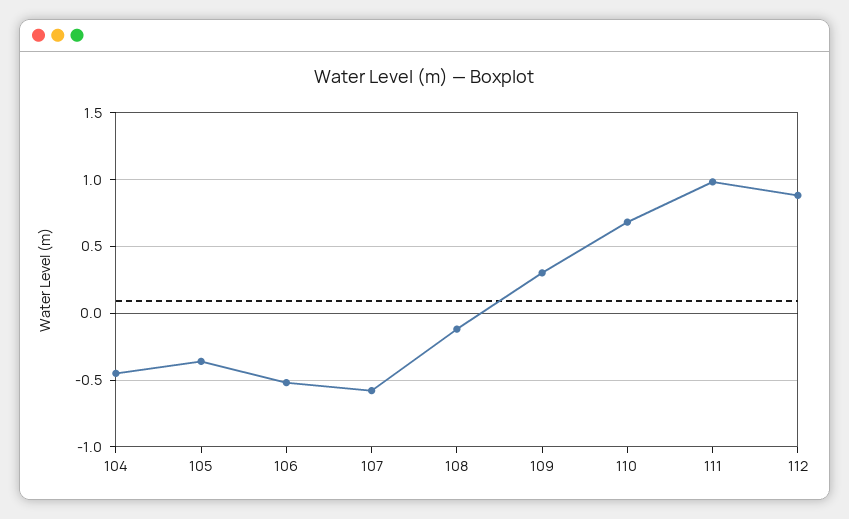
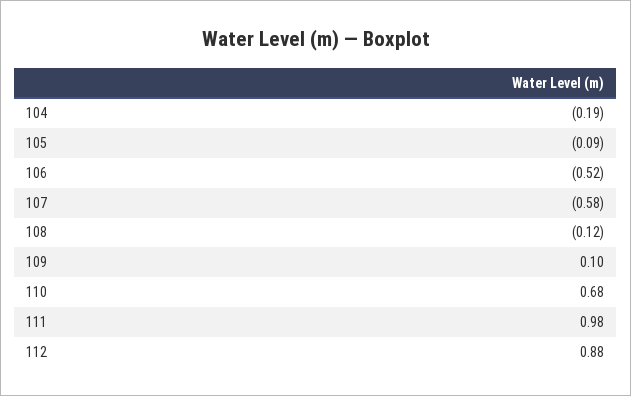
104: -0.45 -> -0.19
105: -0.35 -> -0.09
109: 0.3 -> 0.1

